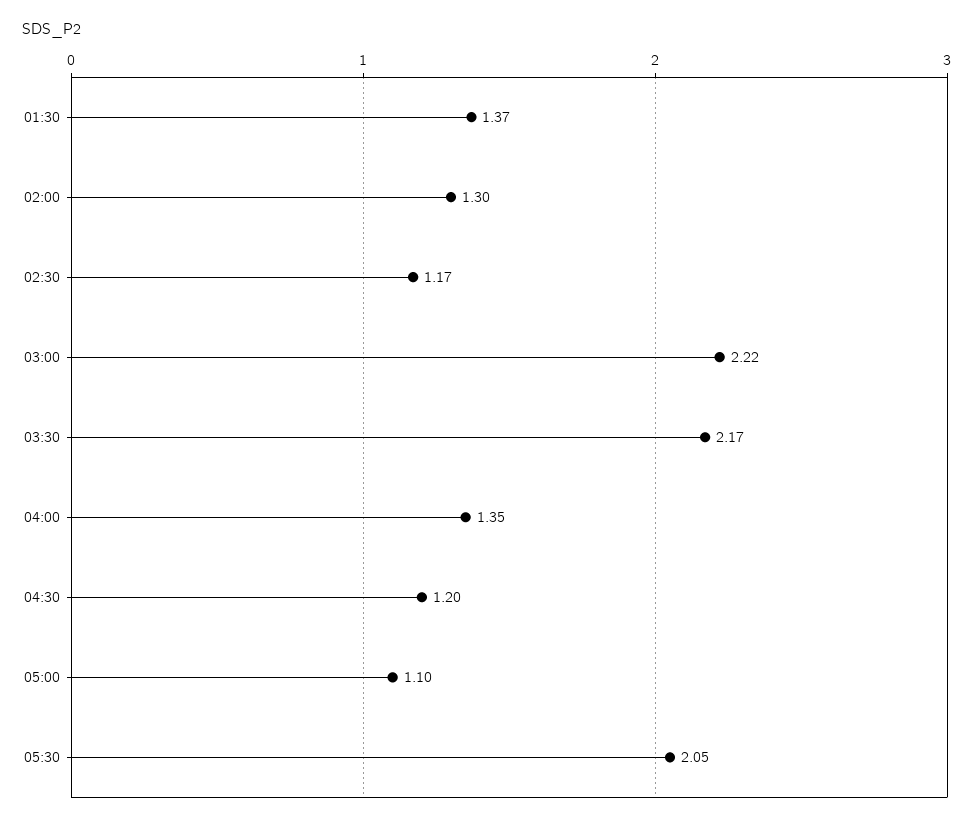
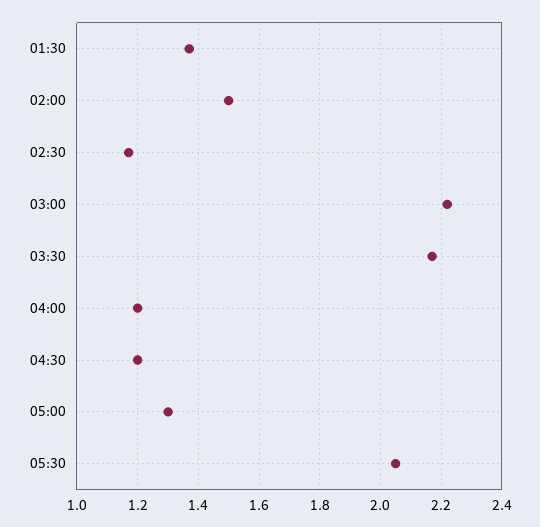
02:00: 1.3 -> 1.5
04:00: 1.35 -> 1.2
05:00: 1.1 -> 1.3

